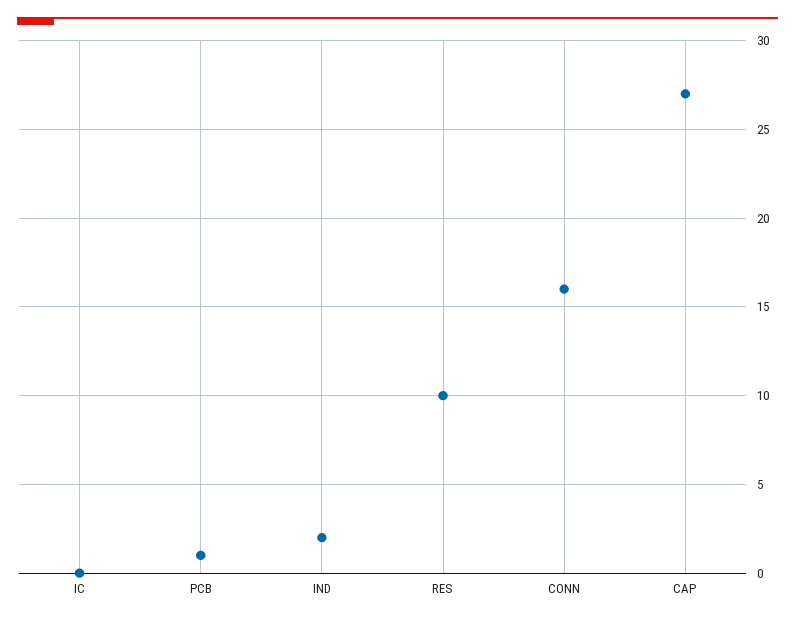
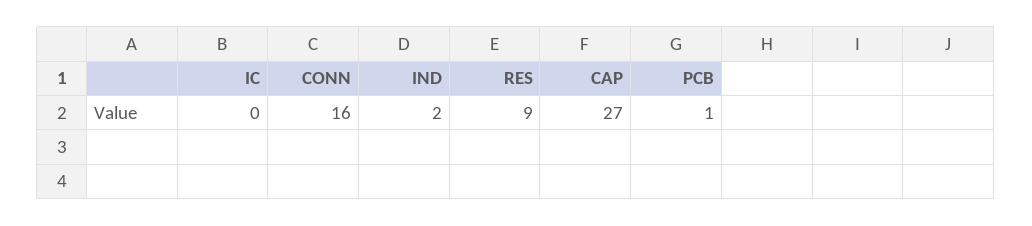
RES: 10 -> 9

